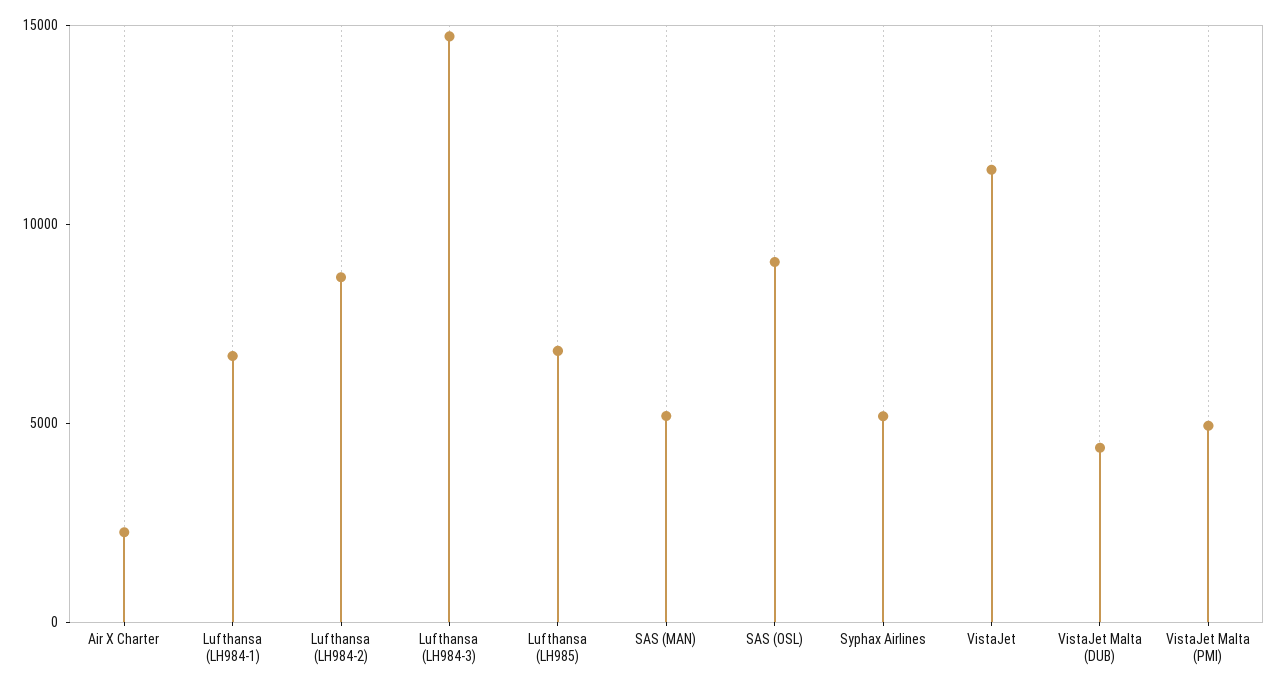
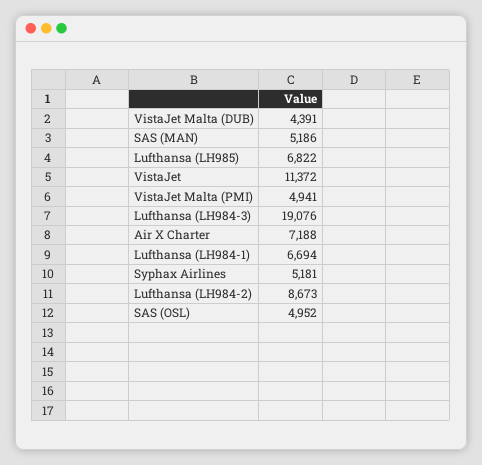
Air X Charter: 2000 -> 7188
Lufthansa (LH984-3): 15000 -> 19076
SAS (OSL): 9000 -> 4952

